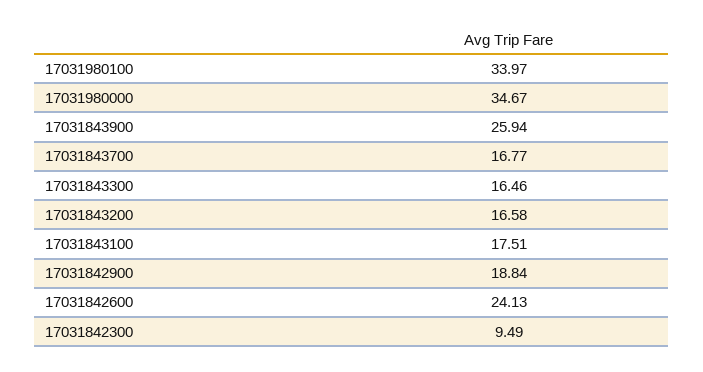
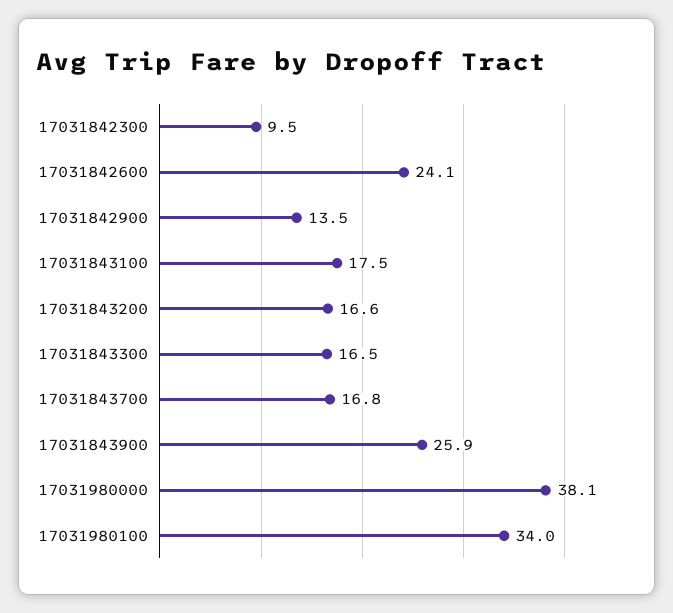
17031980000: 34.67 -> 38.1
17031842900: 18.84 -> 13.5

